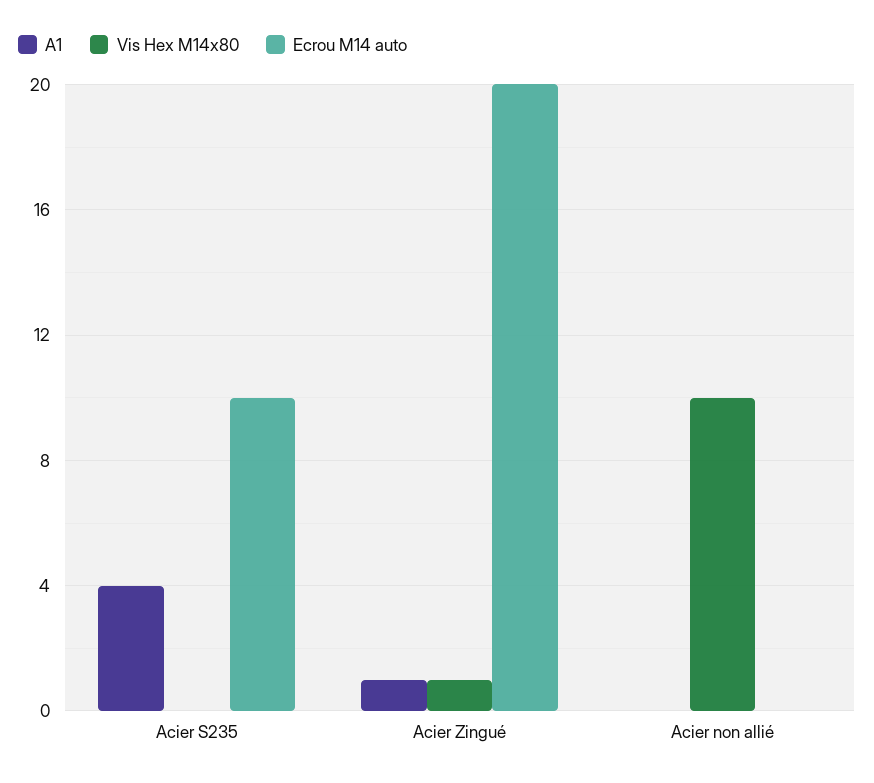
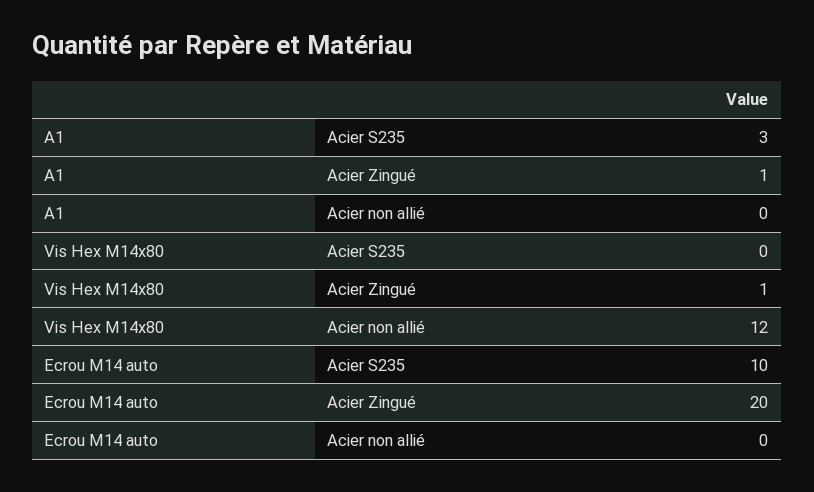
A1, Acier S235: 4 -> 3
Vis Hex M14x80, Acier non allié: 10 -> 12

